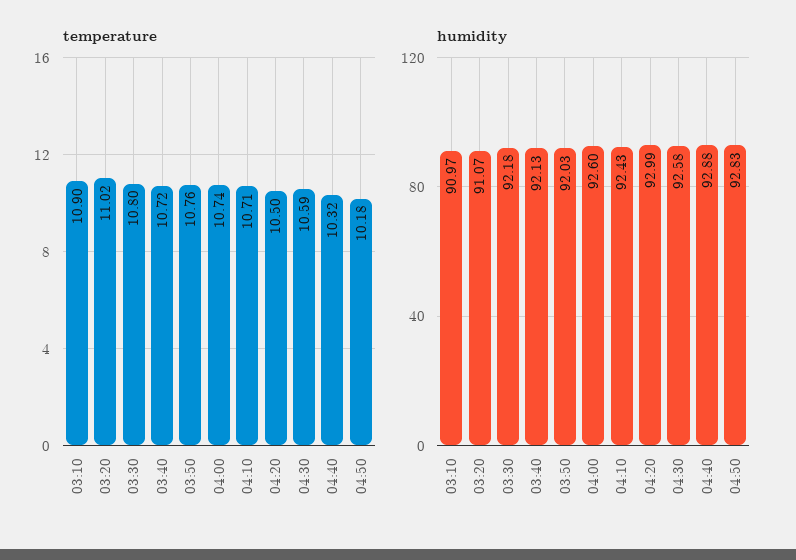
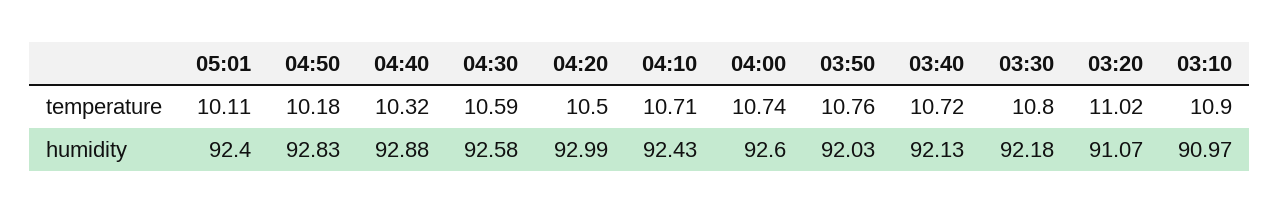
temperature, 05:01: none -> 10.11
humidity, 05:01: none -> 92.4

